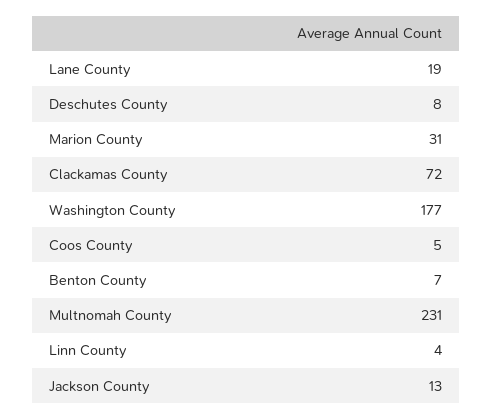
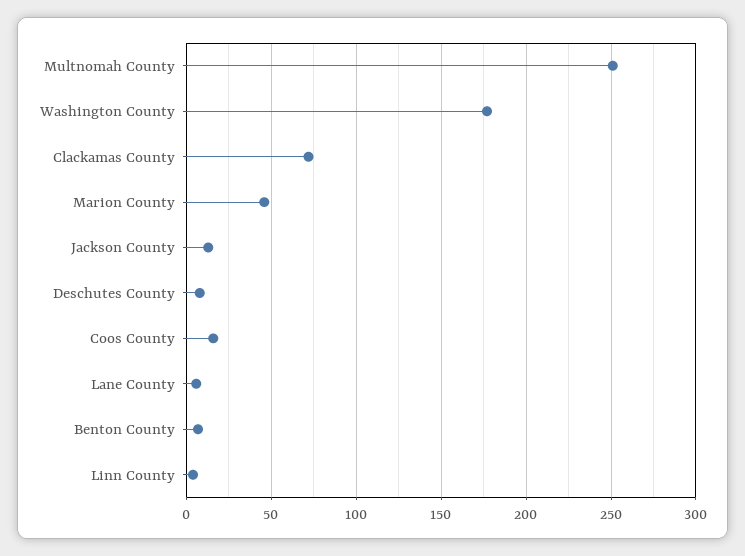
Lane County: 19 -> 5
Marion County: 31 -> 45
Coos County: 5 -> 15
Multnomah County: 231 -> 250

